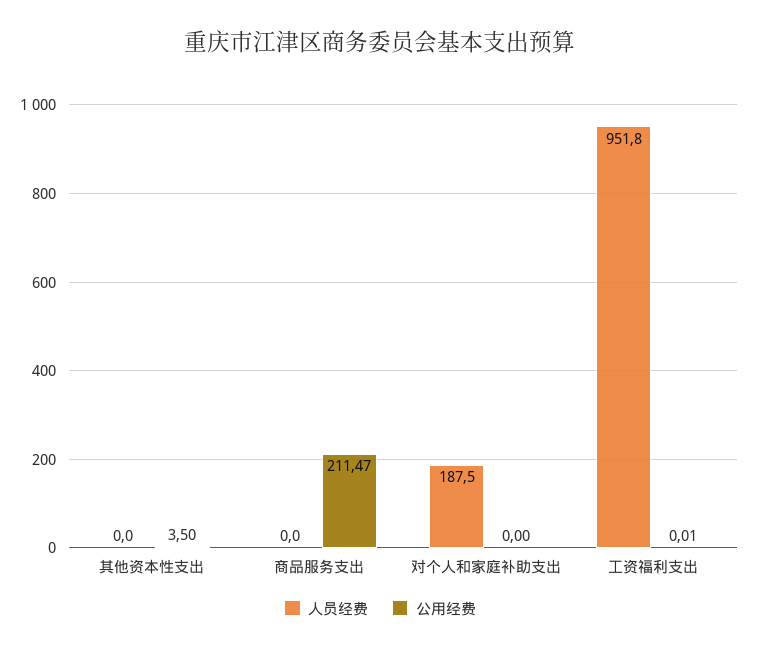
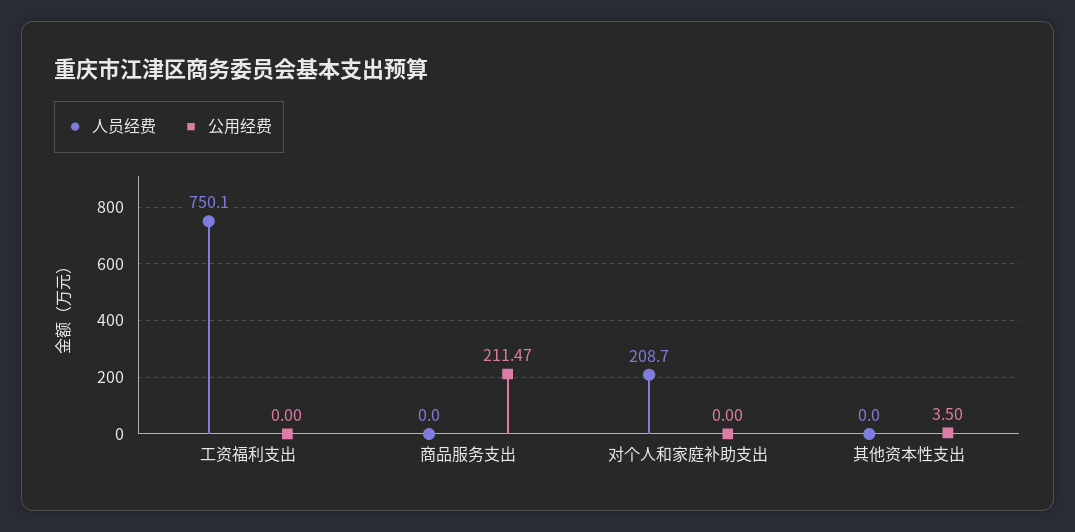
人员经费, 对个人和家庭补助支出: 187.5 -> 208.7
人员经费, 工资福利支出: 951.8 -> 750.1
公用经费, 工资福利支出: 0.01 -> 0

